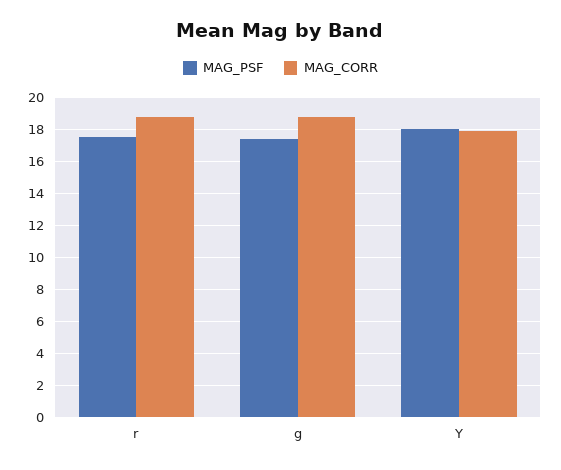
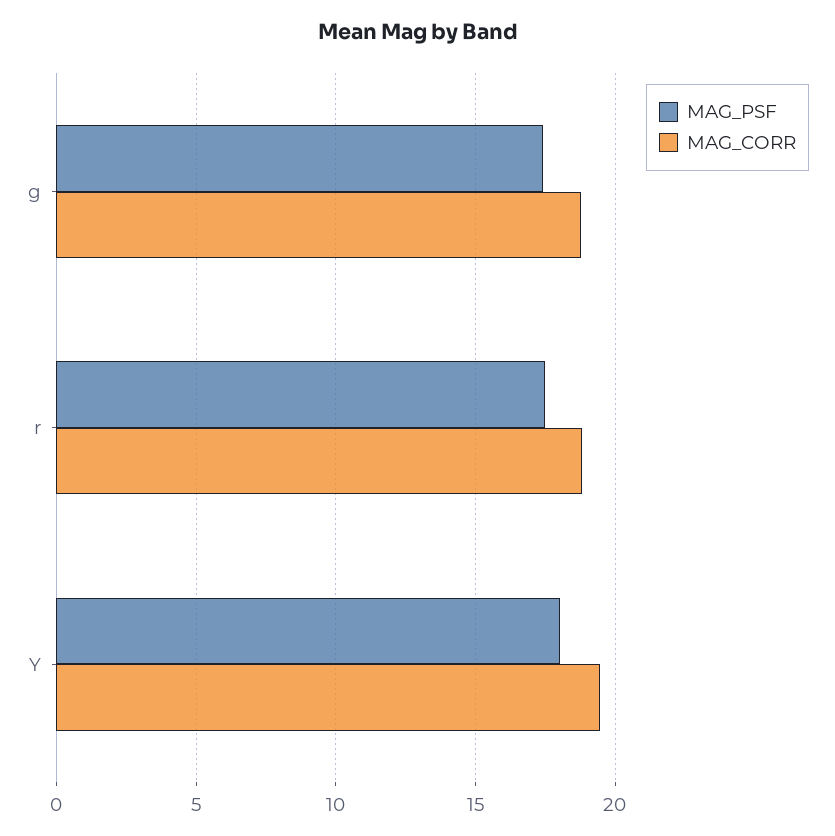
MAG_CORR, Y: 18 -> 19.5

